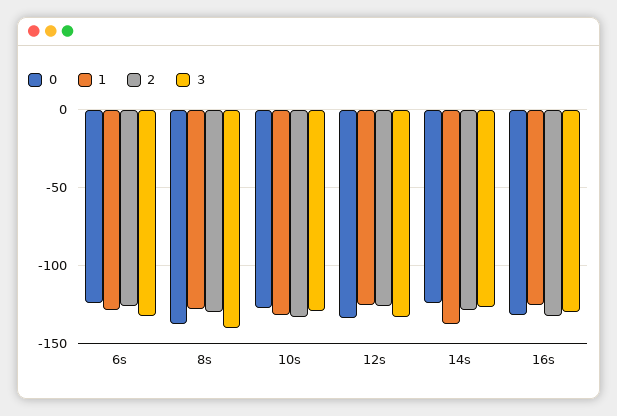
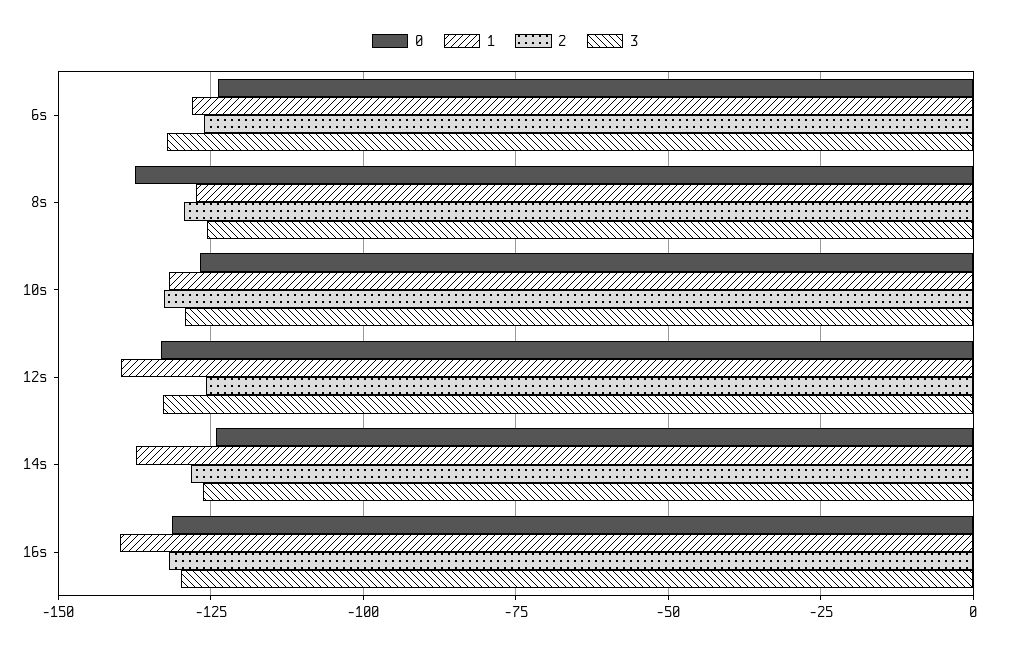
3, 8s: -140 -> -125
1, 12s: -125 -> -140
1, 16s: -125 -> -140

